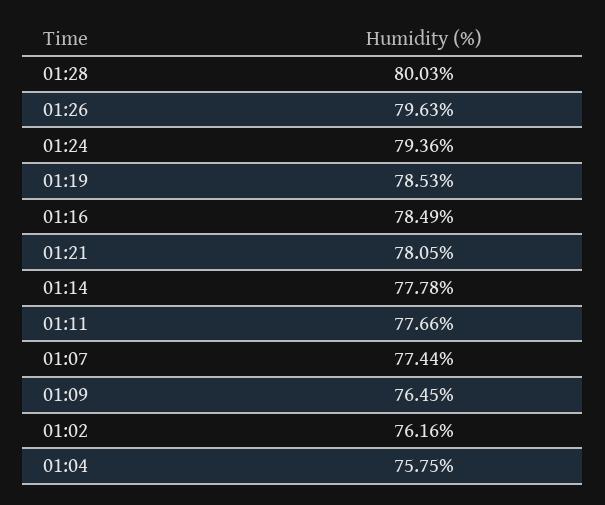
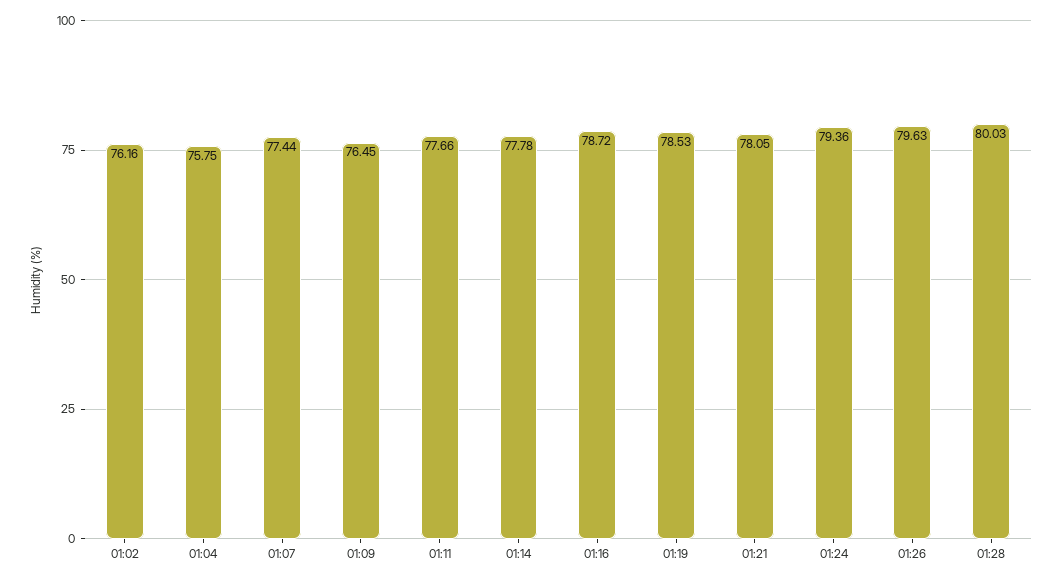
01:16: 78.49 -> 78.72

